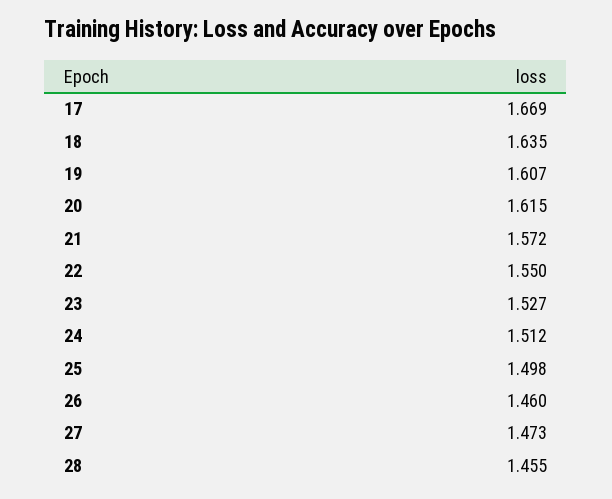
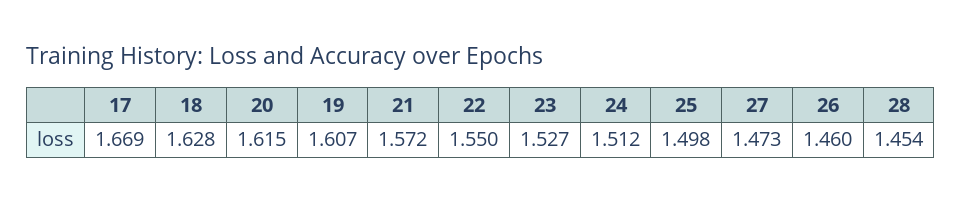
18: 1.635 -> 1.628
28: 1.455 -> 1.454

